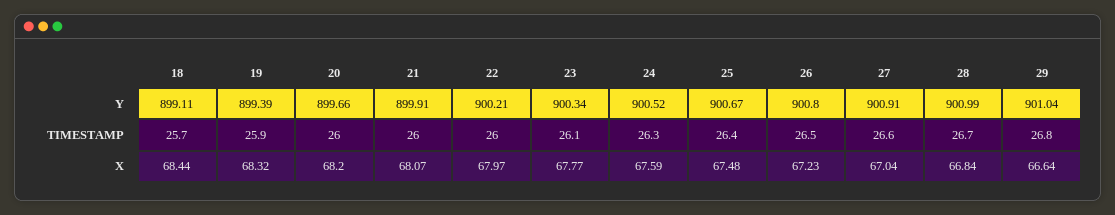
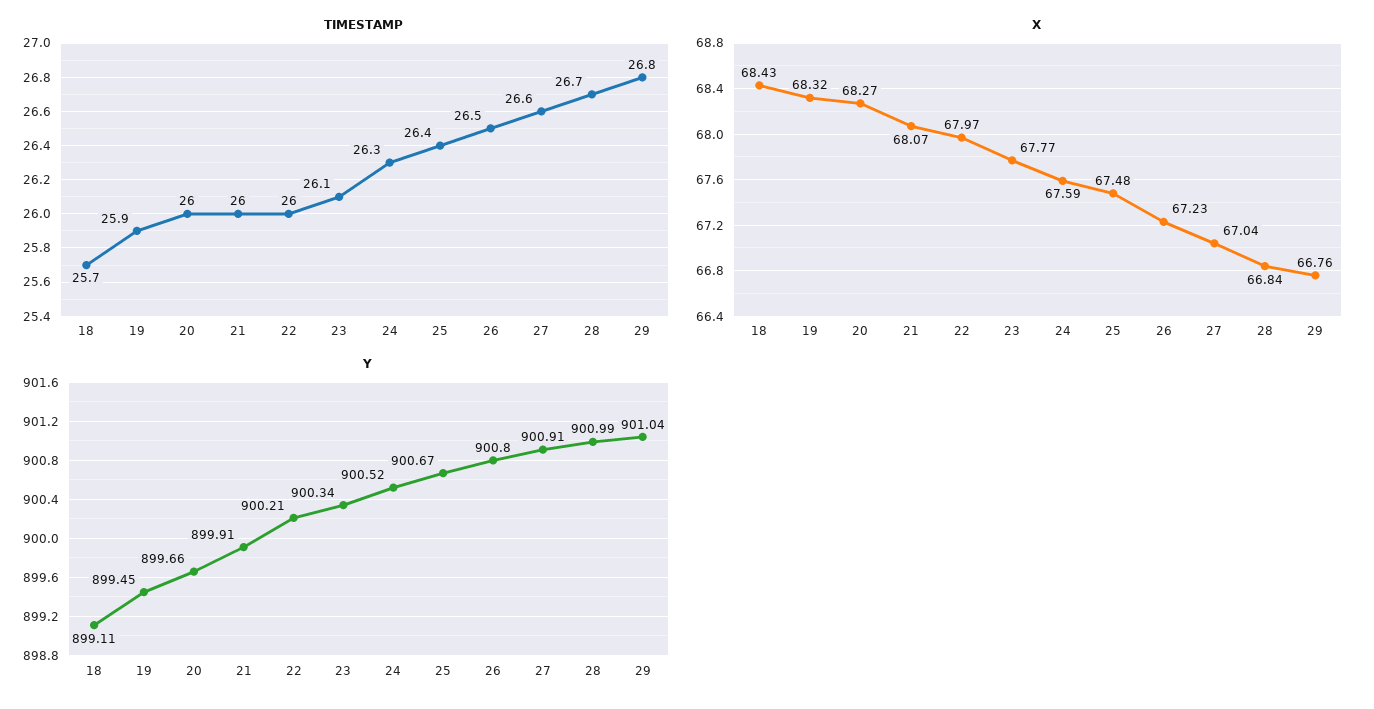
Y, 19: 899.39 -> 899.45
X, 18: 68.44 -> 68.43
X, 20: 68.2 -> 68.27
X, 29: 66.64 -> 66.76

